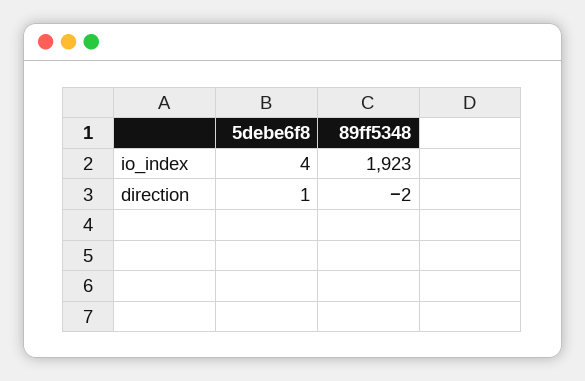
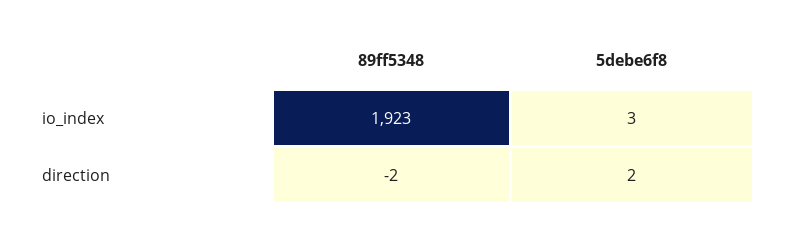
5debe6f8, io_index: 4 -> 3
5debe6f8, direction: 1 -> 2

